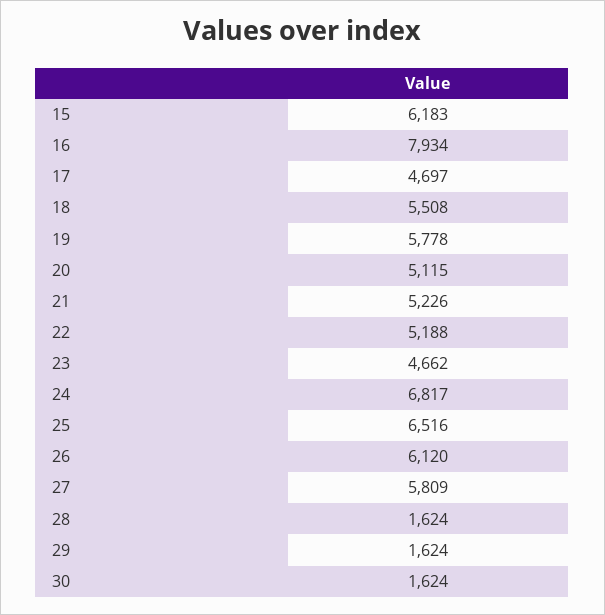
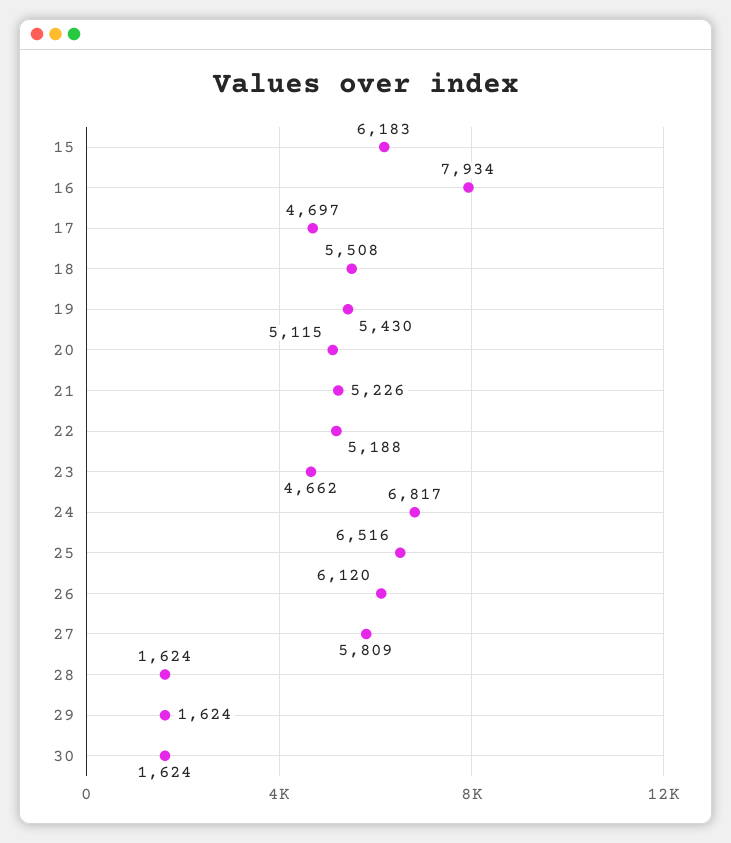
19: 5778 -> 5430

